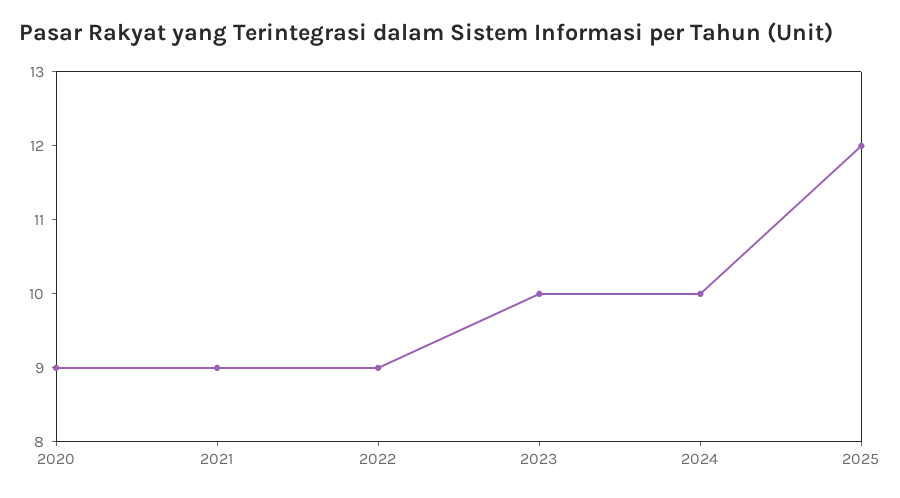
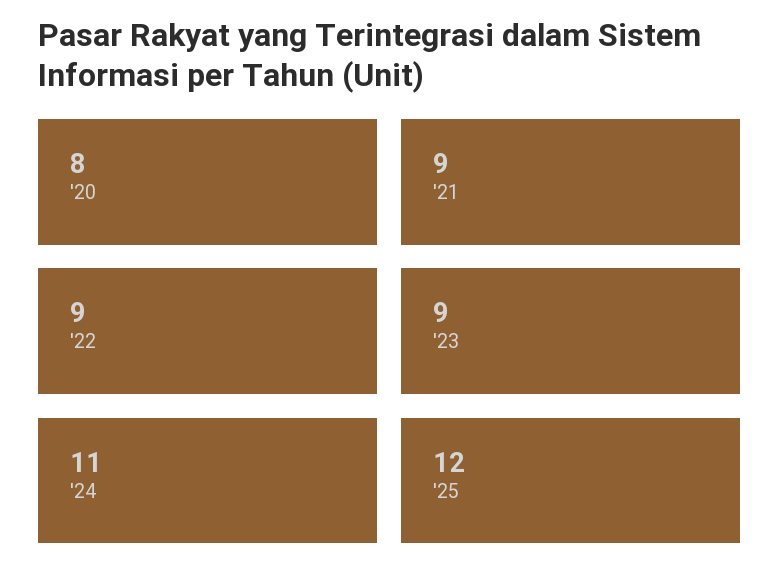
2020: 9 -> 8
2023: 10 -> 9
2024: 10 -> 11

